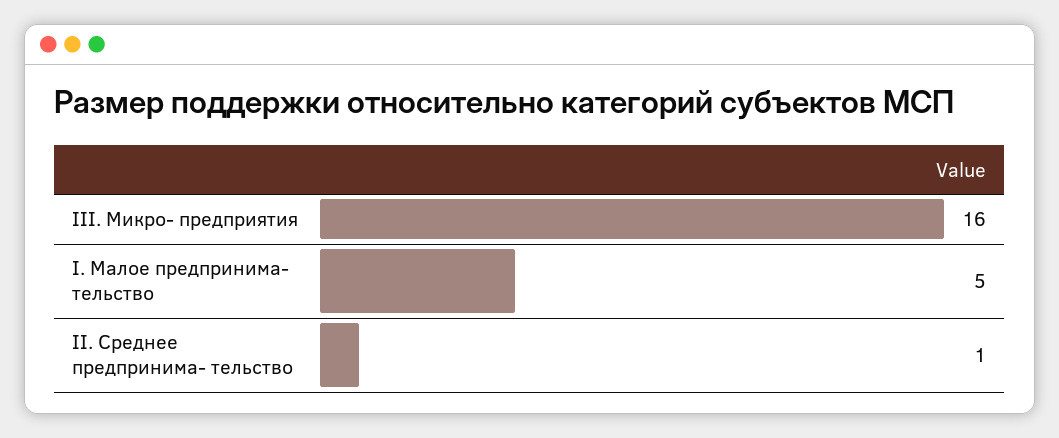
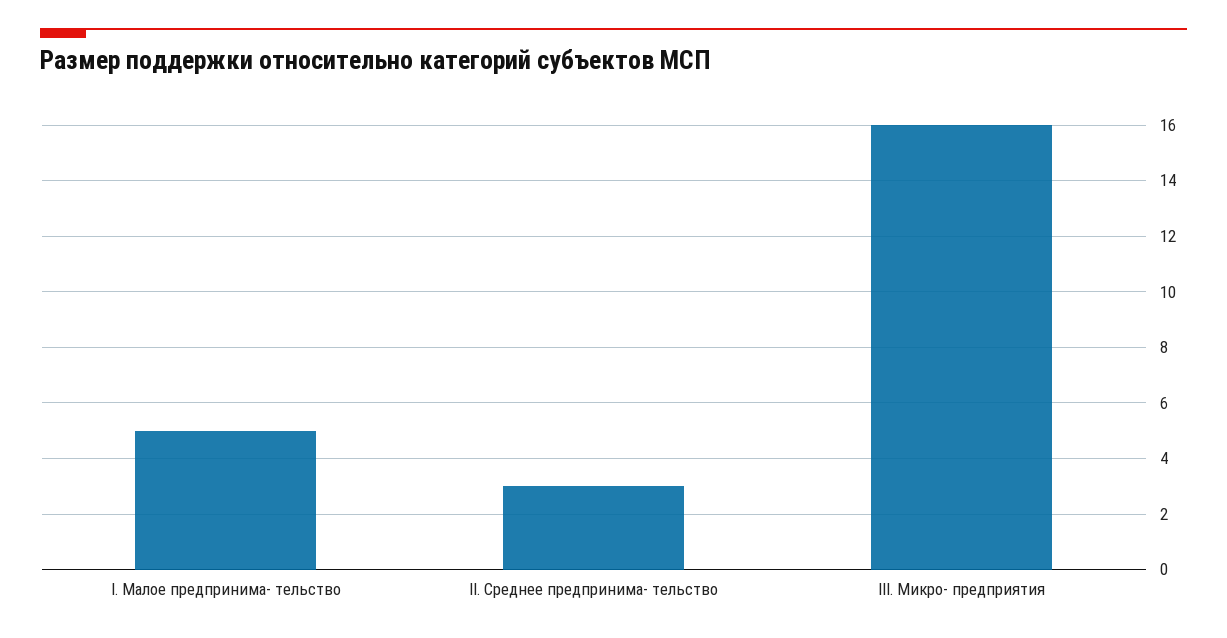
II. Среднее предпринима- тельство: 1 -> 3

